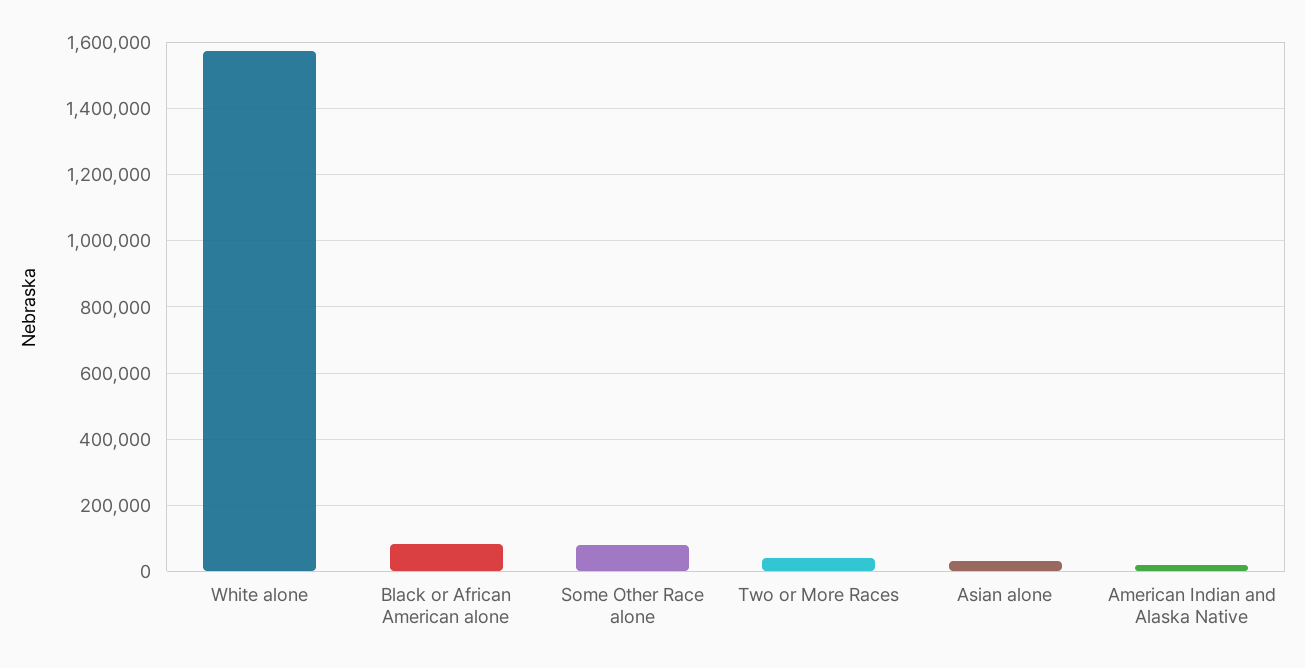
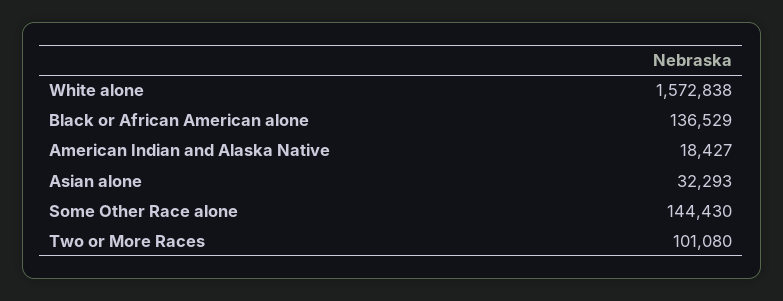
Black or African American alone: 80000 -> 136529
Some Other Race alone: 80000 -> 144430
Two or More Races: 40000 -> 101080

